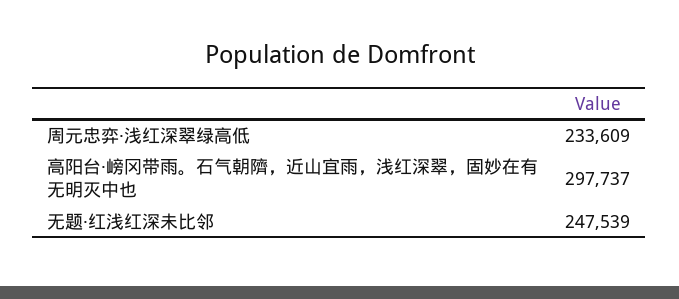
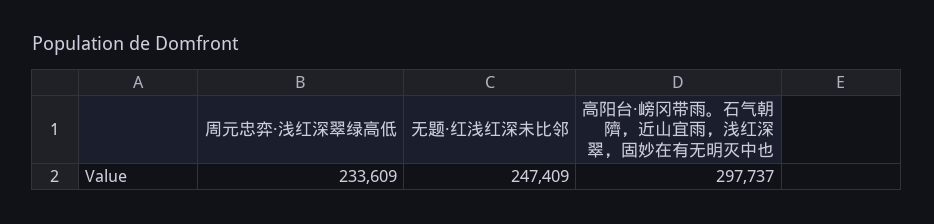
无题·红浅红深未比邻: 247539 -> 247409

